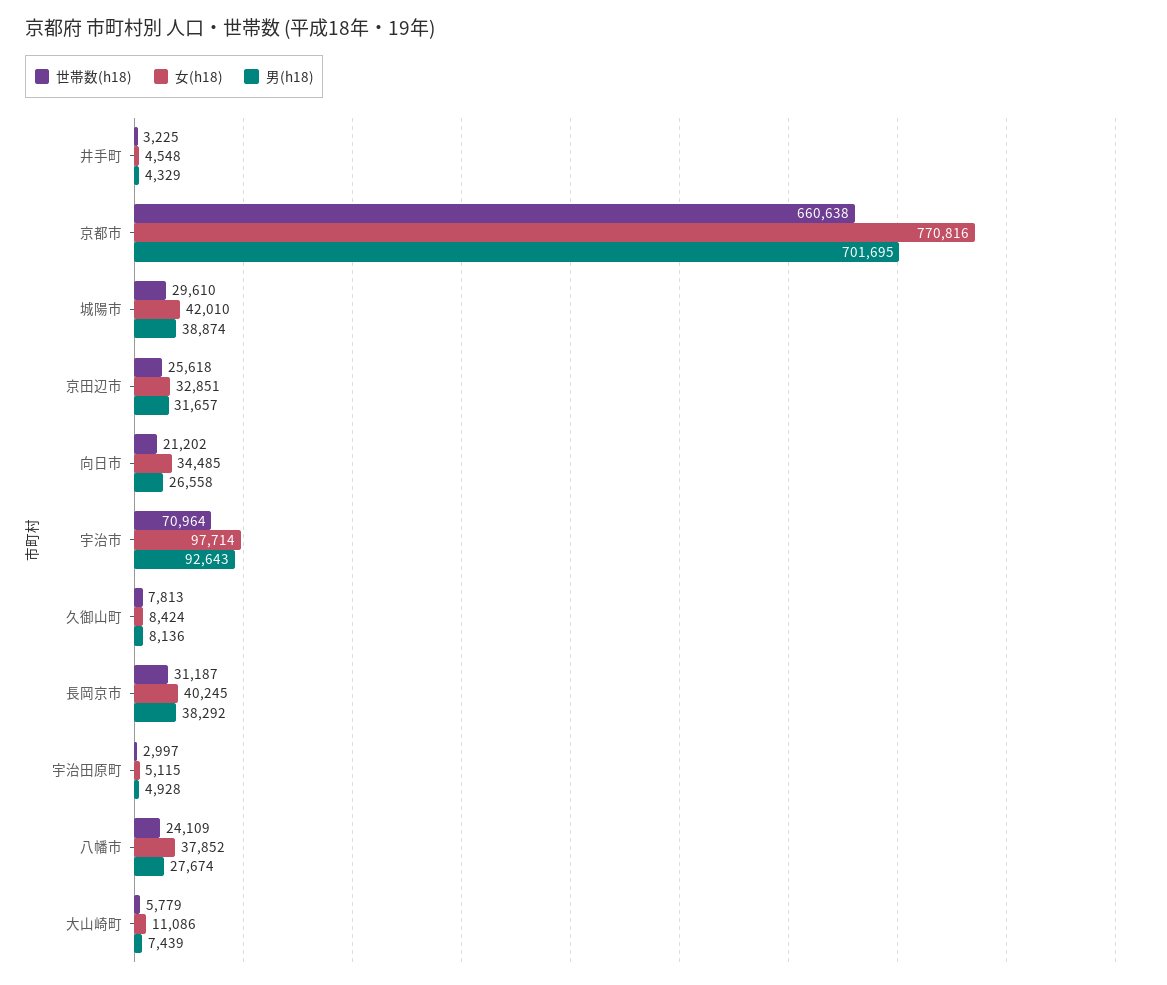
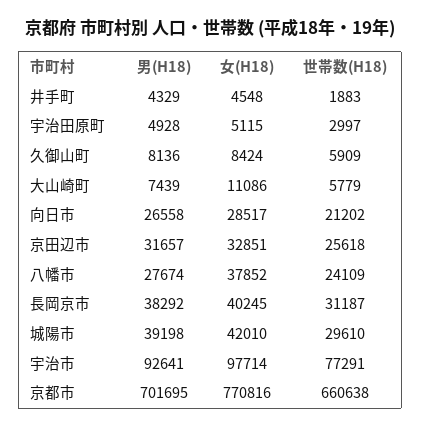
世帯数(h18), 井手町: 3225 -> 1883
男(h18), 城陽市: 38874 -> 39198
女(h18), 向日市: 34485 -> 28517
世帯数(h18), 宇治市: 70964 -> 77291
男(h18), 宇治市: 92643 -> 92641
世帯数(h18), 久御山町: 7813 -> 5909

